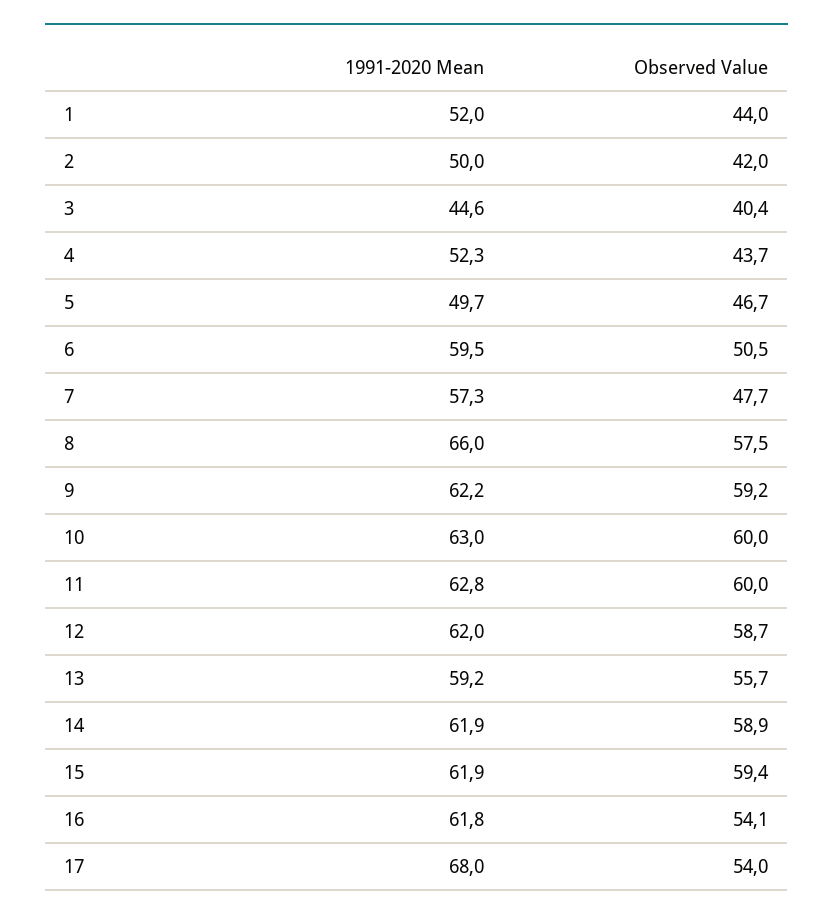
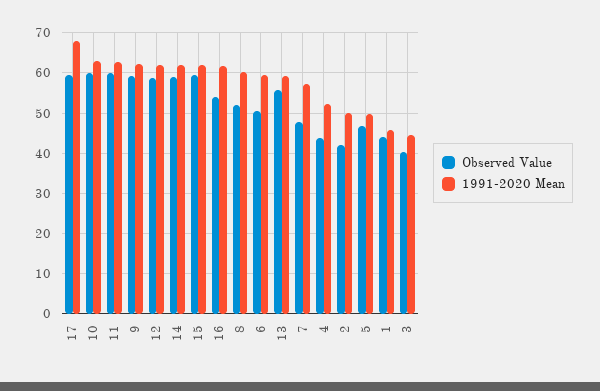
1991-2020 Mean, 1: 52 -> 46
1991-2020 Mean, 8: 66 -> 60
Observed Value, 8: 57.5 -> 52
Observed Value, 17: 54 -> 60

